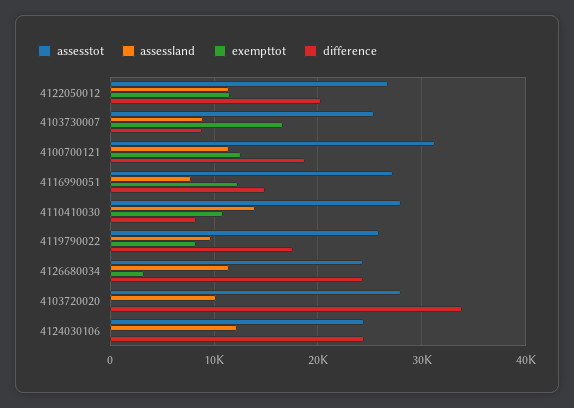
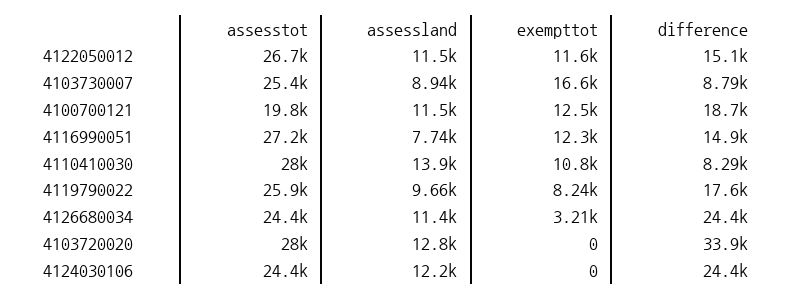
difference, 4122050012: 20000 -> 15100
assesstot, 4100700121: 31000 -> 19800
assessland, 4103720020: 10000 -> 12800

